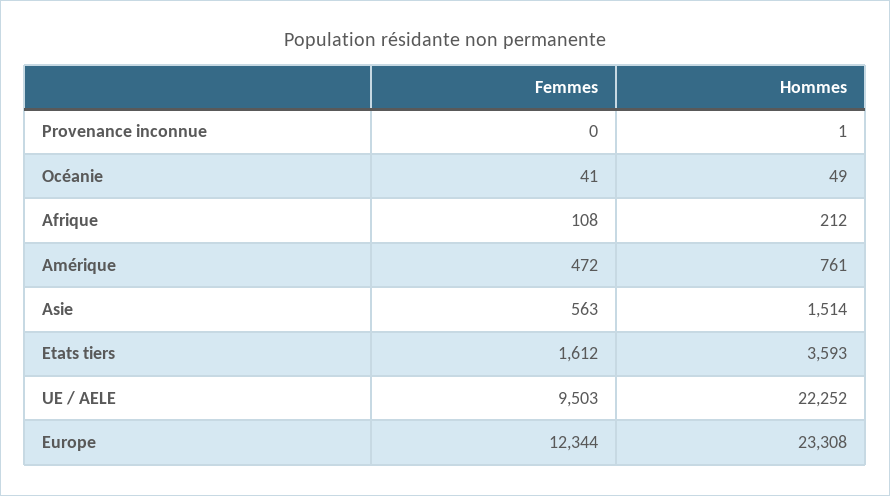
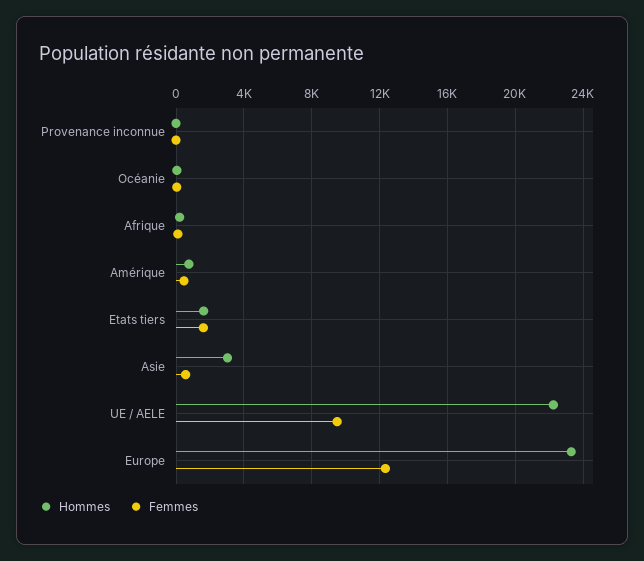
Hommes, Asie: 1514 -> 3000
Hommes, Etats tiers: 3593 -> 1500

